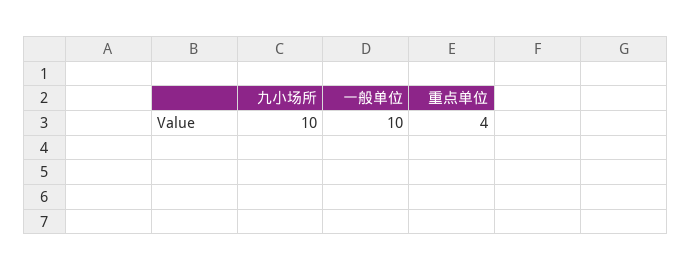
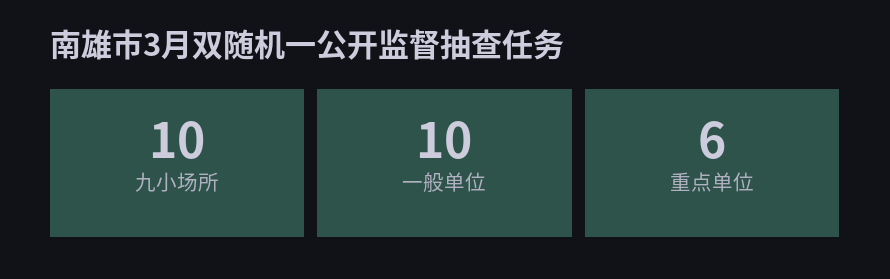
重点单位: 4 -> 6

